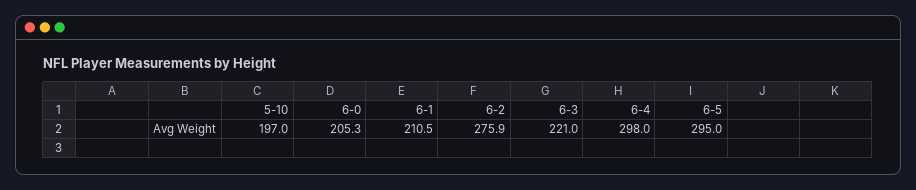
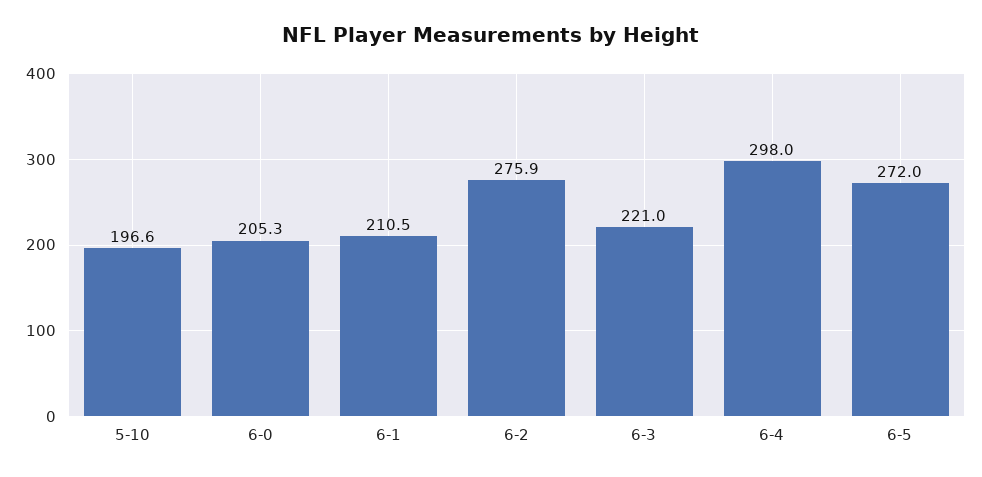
5-10: 197 -> 196.6
6-5: 295 -> 272

